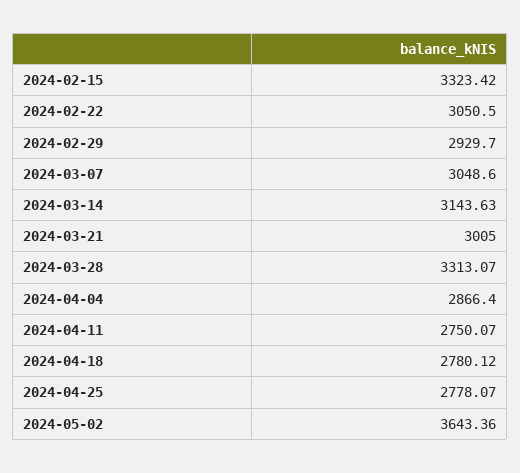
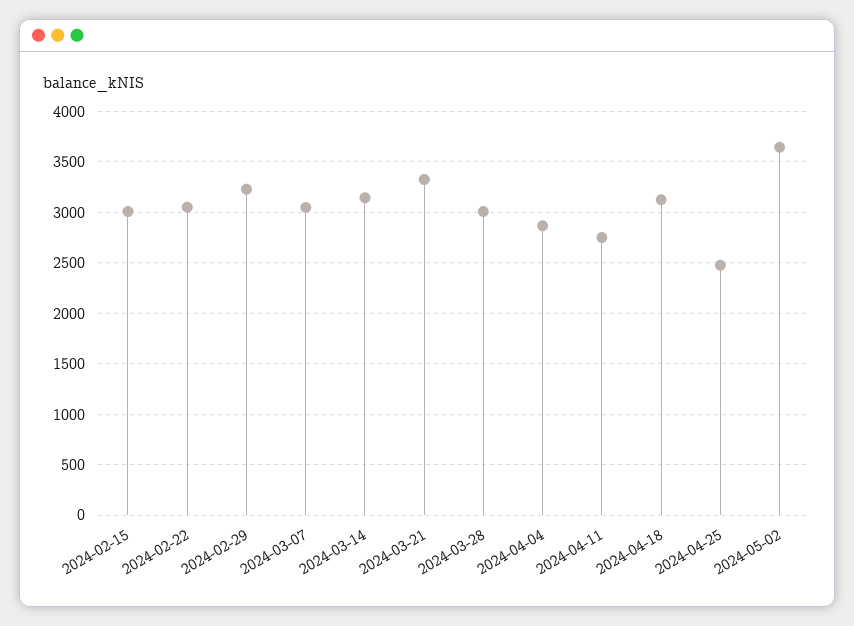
2024-02-15: 3323.42 -> 3000
2024-02-29: 2929.7 -> 3200
2024-03-21: 3005 -> 3300
2024-03-28: 3313.07 -> 3000
2024-04-18: 2780.12 -> 3100
2024-04-25: 2778.07 -> 2500

